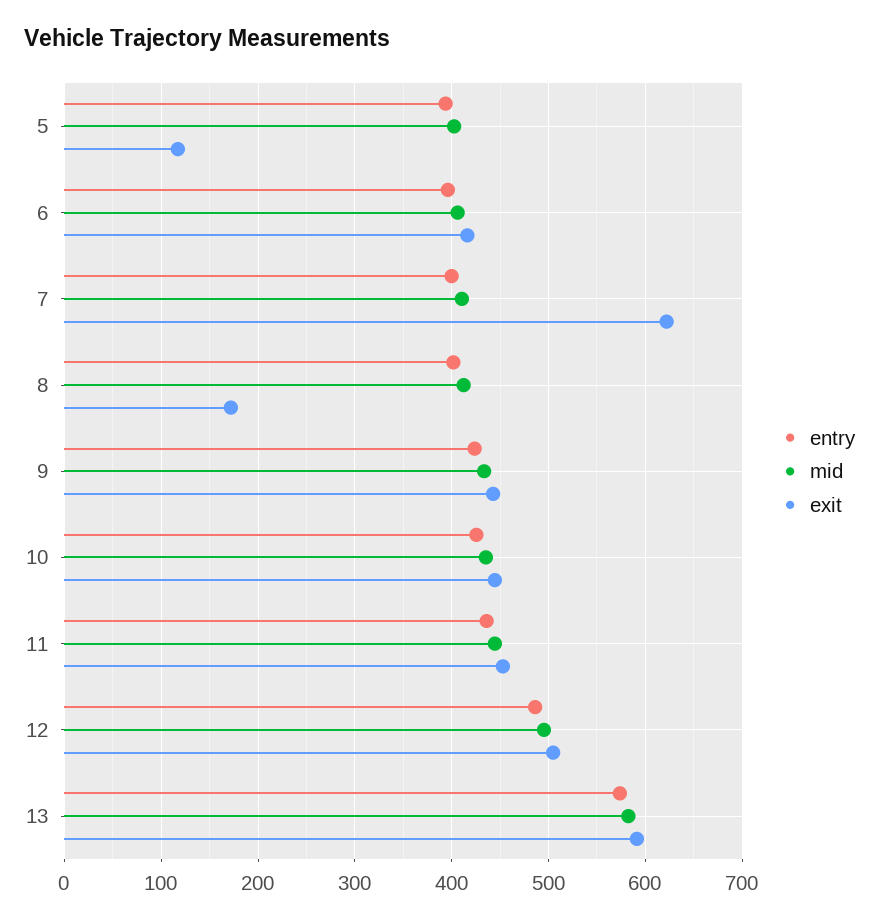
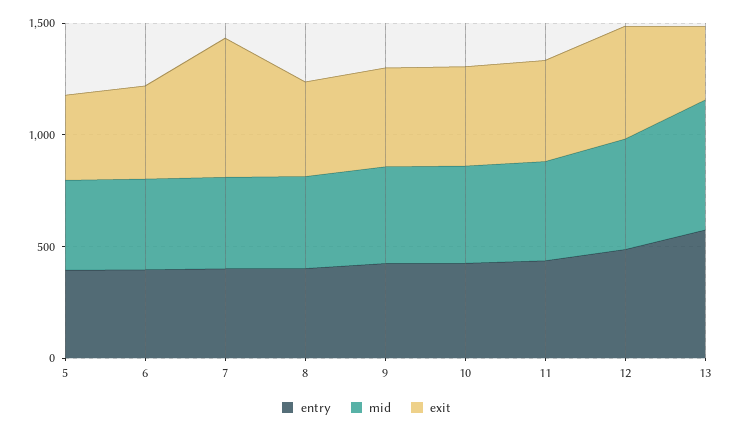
exit, 5: 120 -> 400
exit, 8: 170 -> 400
exit, 13: 590 -> 300

